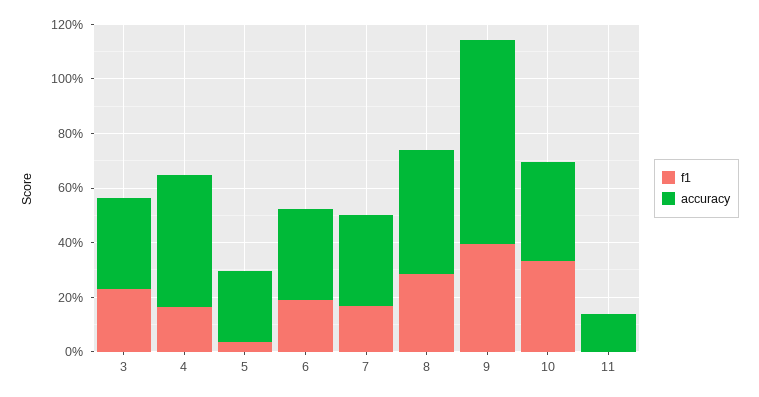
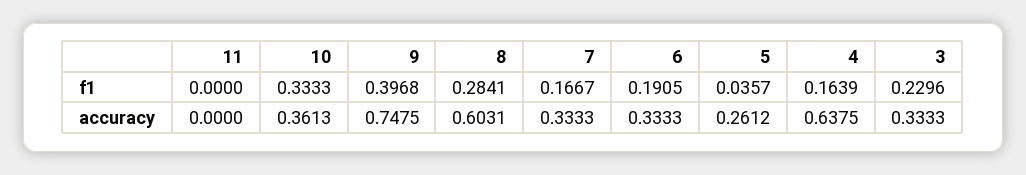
accuracy, 4: 0.5 -> 0.6375
accuracy, 8: 0.45 -> 0.6031
accuracy, 11: 0.15 -> 0

